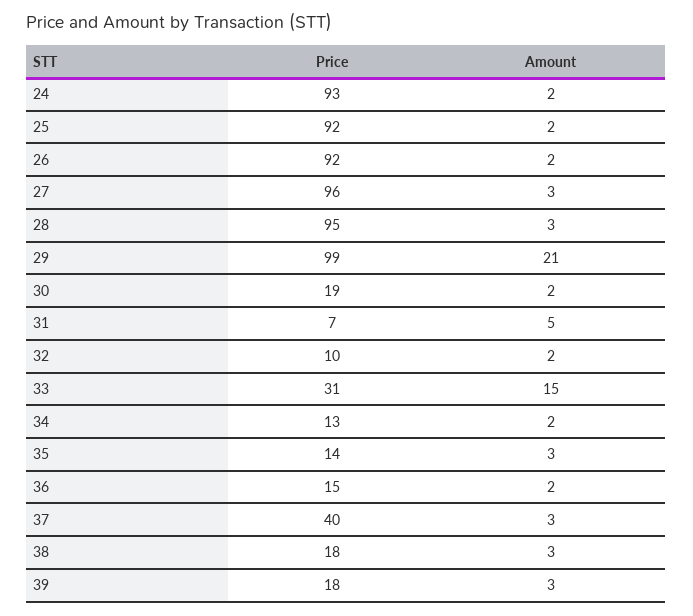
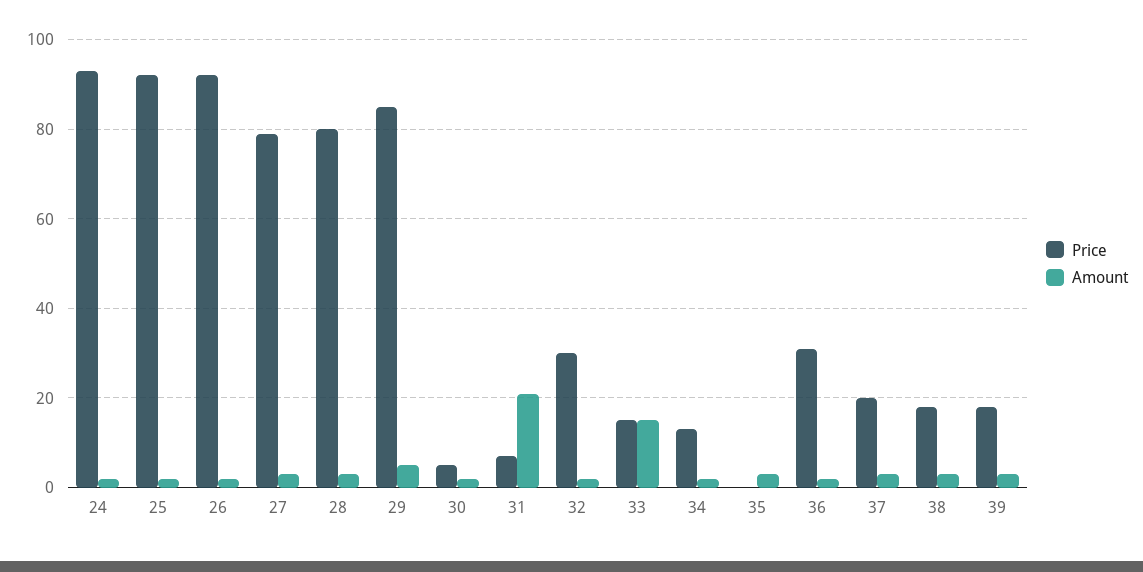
Price, 27: 96 -> 80
Price, 28: 95 -> 80
Price, 29: 99 -> 85
Amount, 29: 21 -> 5
Price, 30: 19 -> 5
Amount, 31: 5 -> 20
Price, 32: 10 -> 30
Price, 33: 31 -> 15
Price, 35: 14 -> 0
Price, 36: 15 -> 30
Price, 37: 40 -> 20

